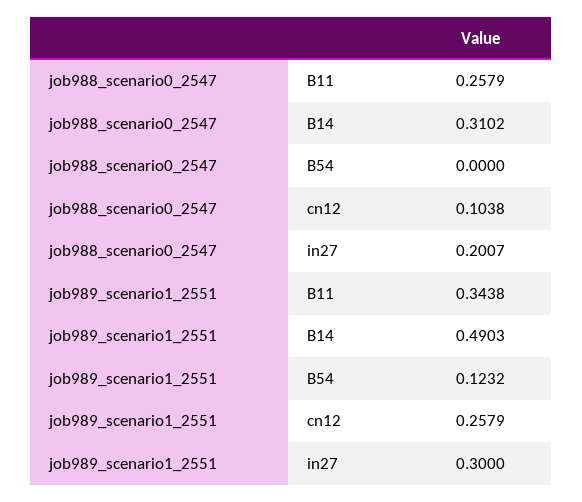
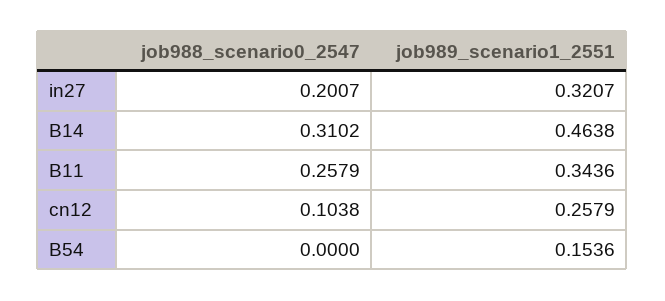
job989_scenario1_2551, B11: 0.3438 -> 0.3436
job989_scenario1_2551, B14: 0.4903 -> 0.4638
job989_scenario1_2551, B54: 0.1232 -> 0.1536
job989_scenario1_2551, in27: 0.3 -> 0.3207

